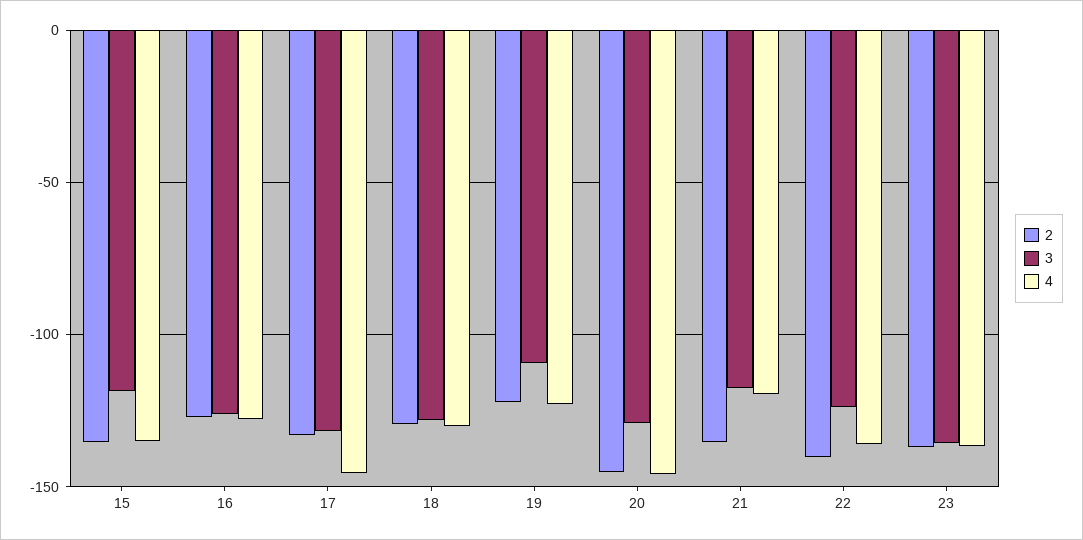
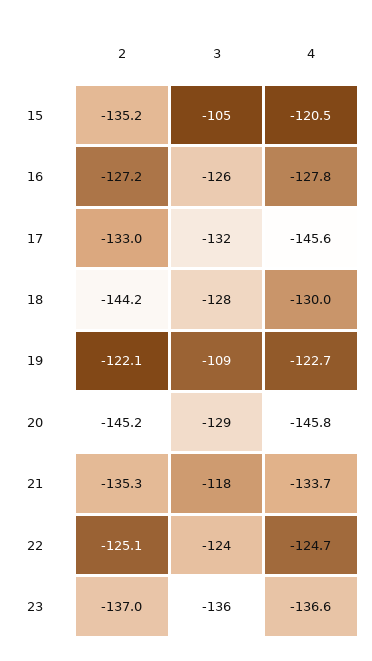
3, 15: -120 -> -105
4, 15: -135 -> -120.5
2, 18: -130 -> -144.2
4, 21: -120 -> -133.7
2, 22: -140 -> -125.1
4, 22: -135 -> -124.7

